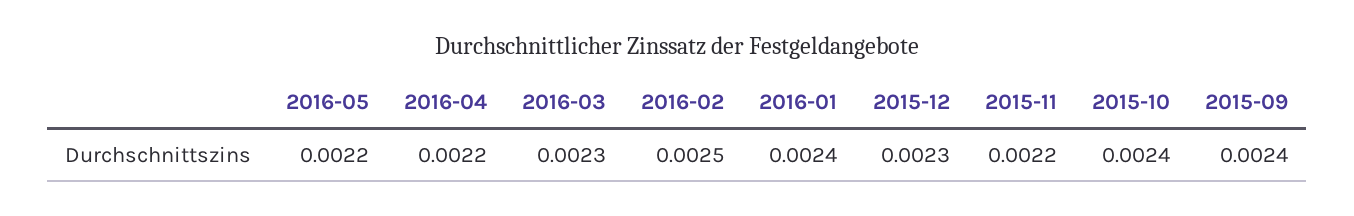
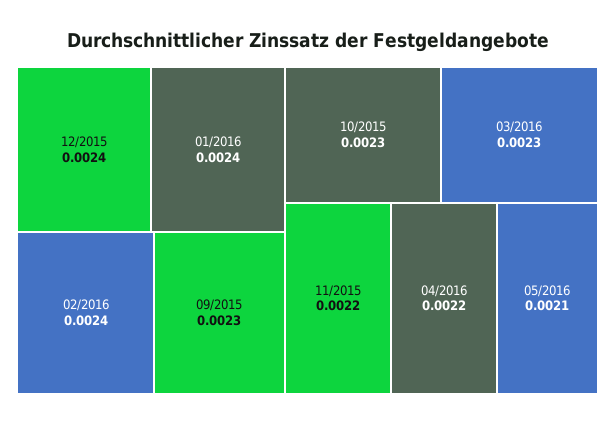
2016-05: 0.0022 -> 0.0021
2016-02: 0.0025 -> 0.0024
2015-12: 0.0023 -> 0.0024
2015-10: 0.0024 -> 0.0023
2015-09: 0.0024 -> 0.0023

